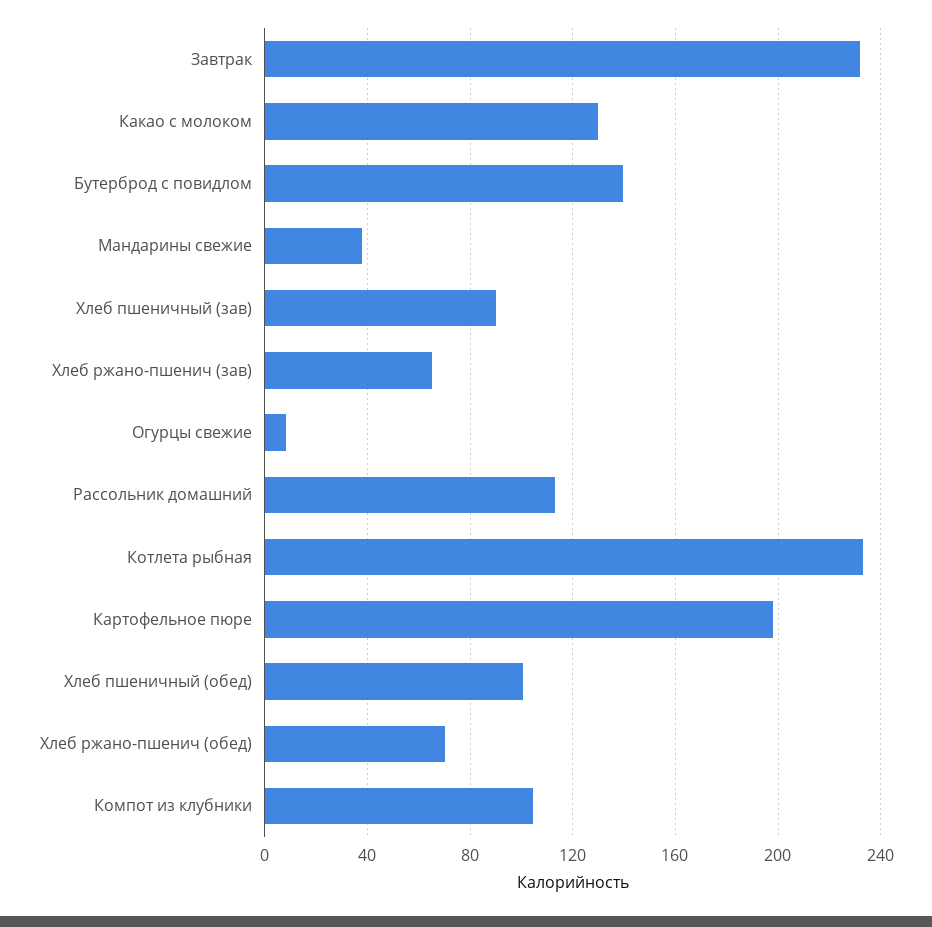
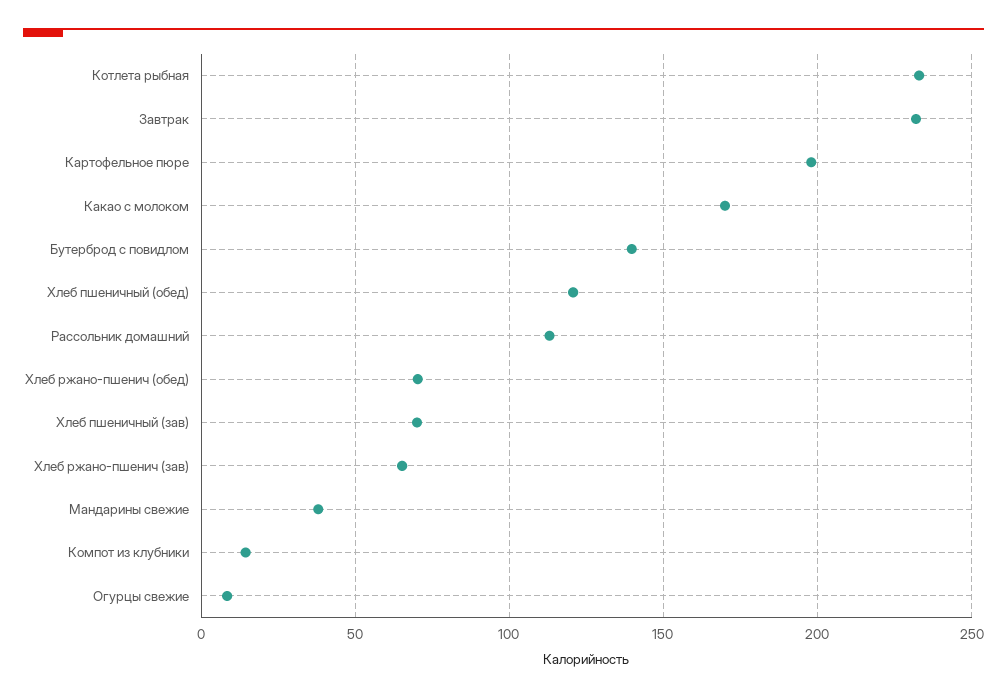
Какао с молоком: 130 -> 170
Хлеб пшеничный (зав): 90 -> 70
Хлеб пшеничный (обед): 100 -> 120
Компот из клубники: 105 -> 15

